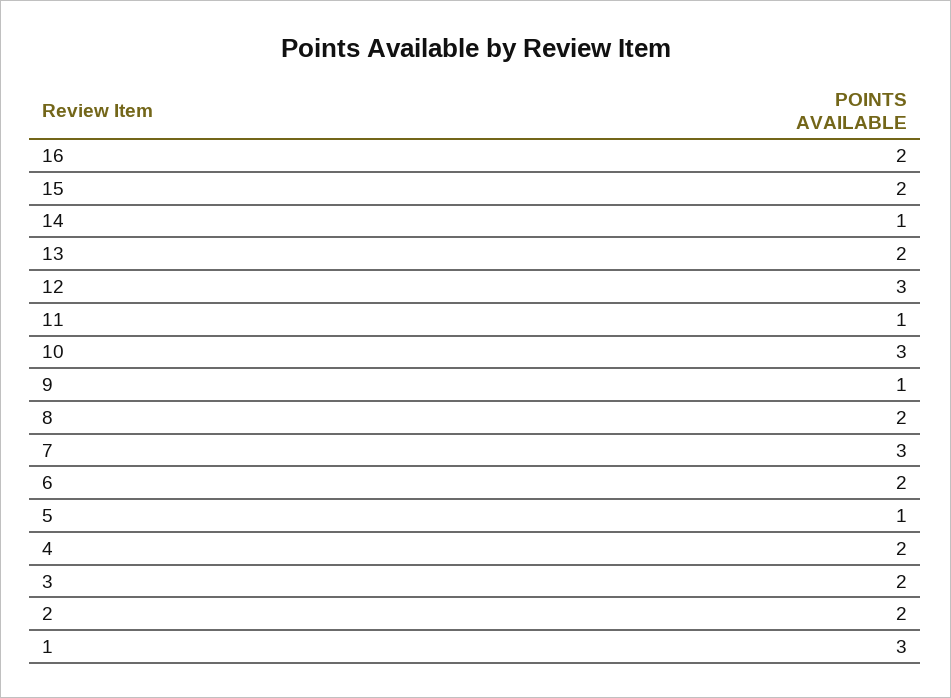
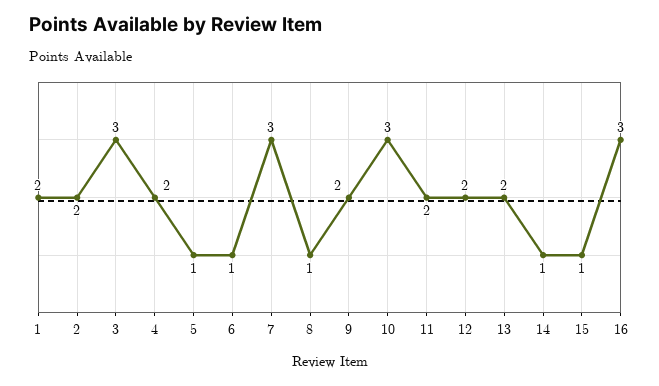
16: 2 -> 3
15: 2 -> 1
12: 3 -> 2
11: 1 -> 2
9: 1 -> 2
8: 2 -> 1
6: 2 -> 1
3: 2 -> 3
1: 3 -> 2

